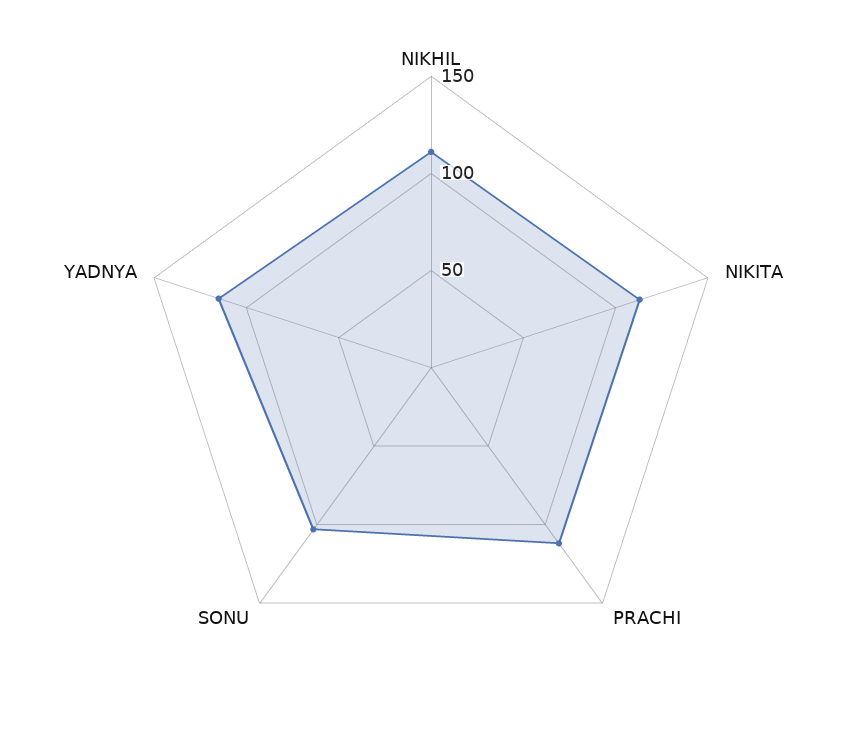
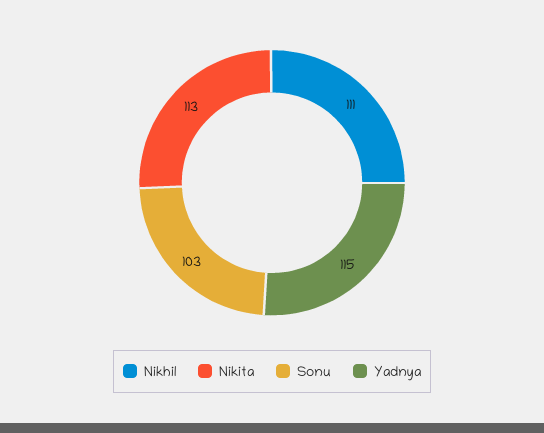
PRACHI: 110 -> none

